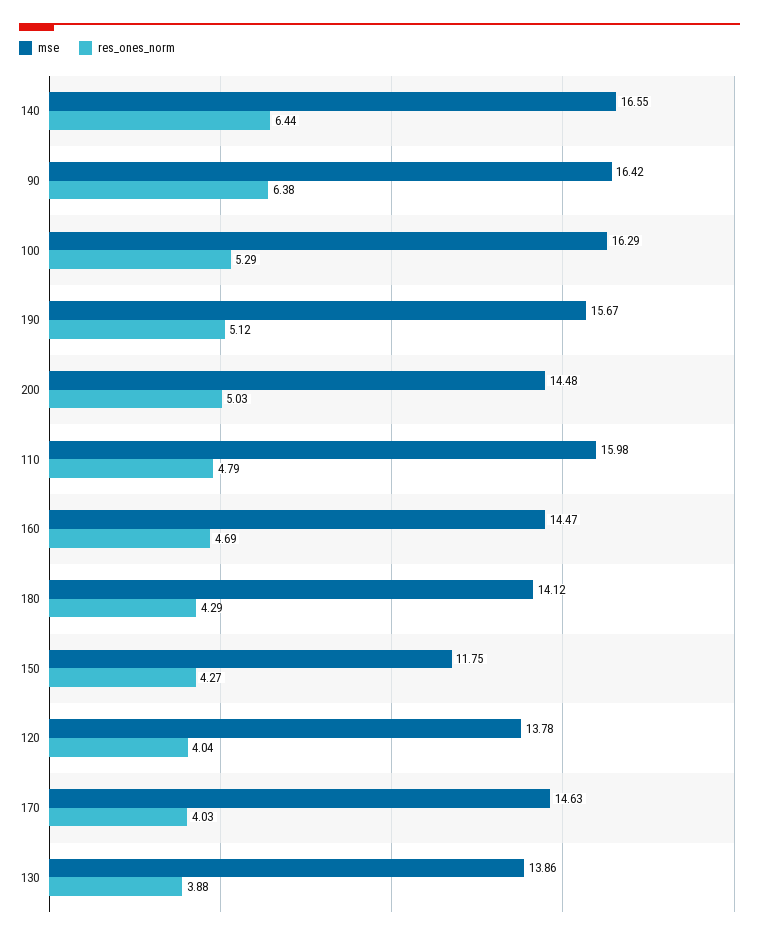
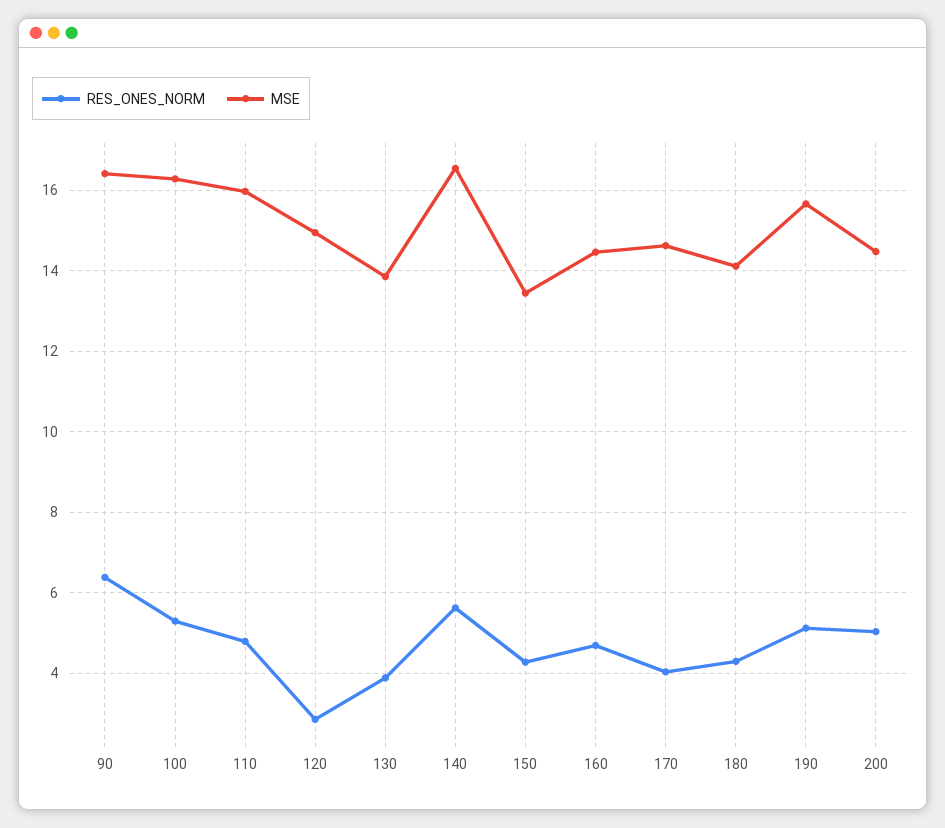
res_ones_norm, 140: 6.44 -> 5.6
mse, 150: 11.75 -> 13.4
mse, 120: 13.78 -> 15
res_ones_norm, 120: 4.04 -> 2.8

